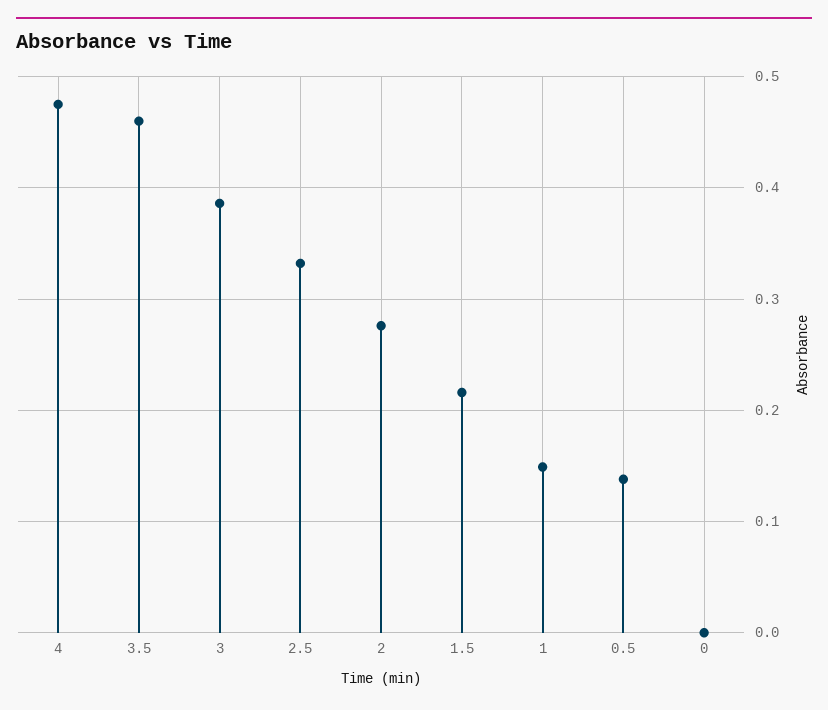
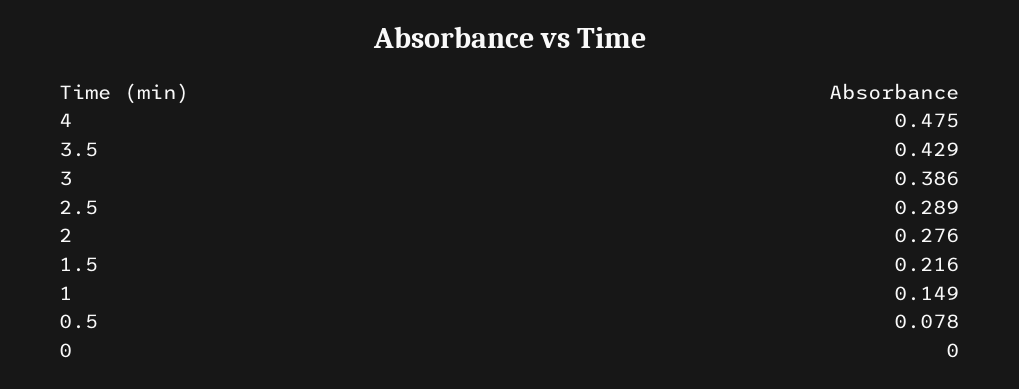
3.5: 0.46 -> 0.429
2.5: 0.33 -> 0.289
0.5: 0.14 -> 0.078

